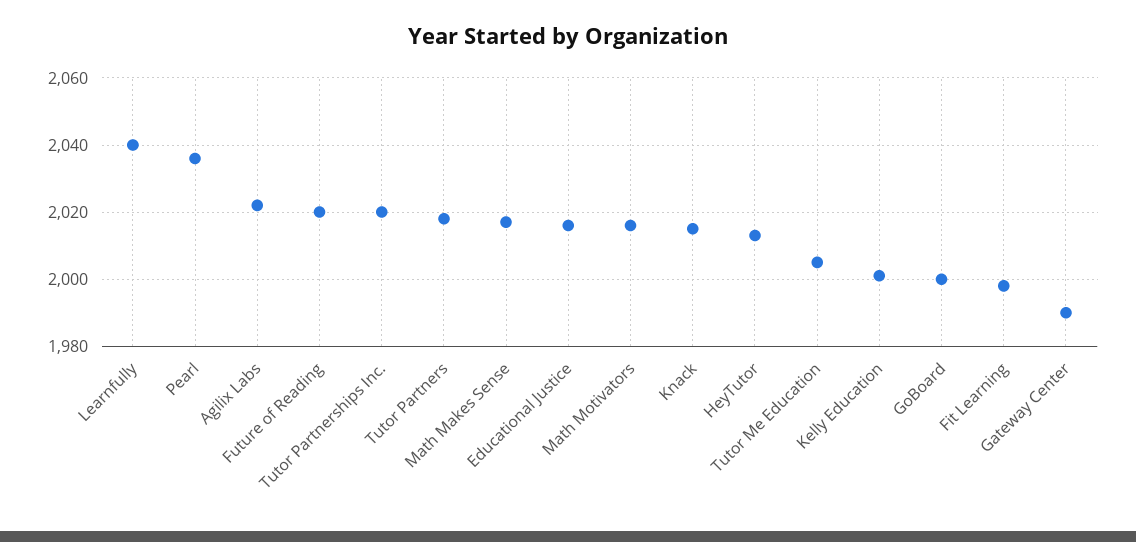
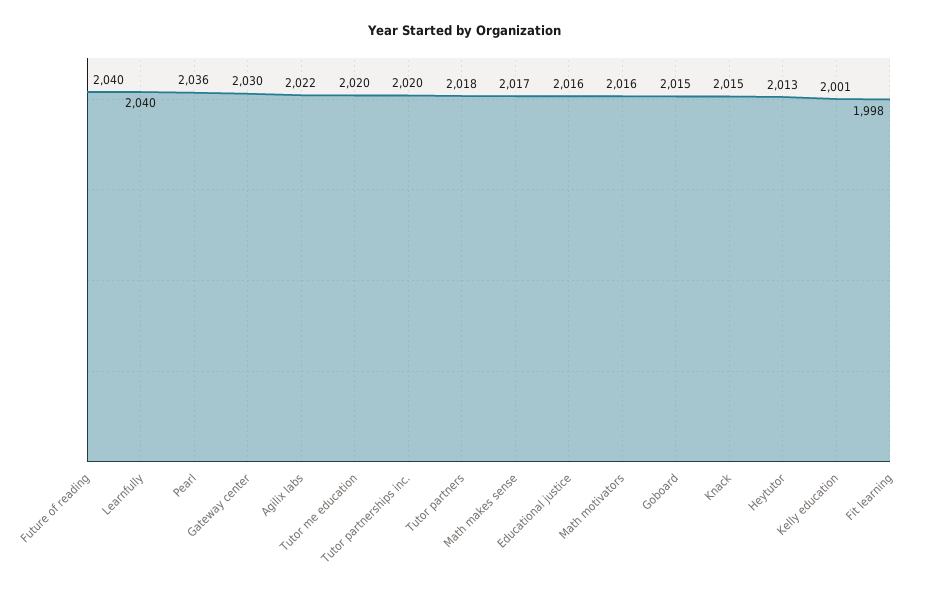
Future of Reading: 2020 -> 2040
Tutor Me Education: 2005 -> 2020
GoBoard: 2000 -> 2015
Gateway Center: 1990 -> 2030

